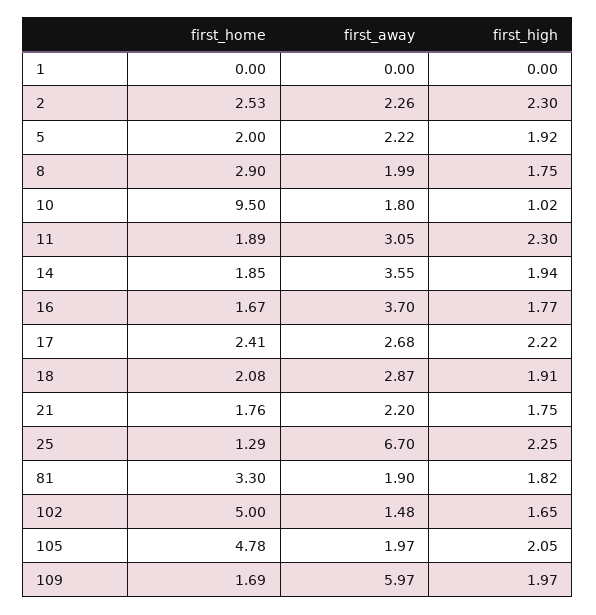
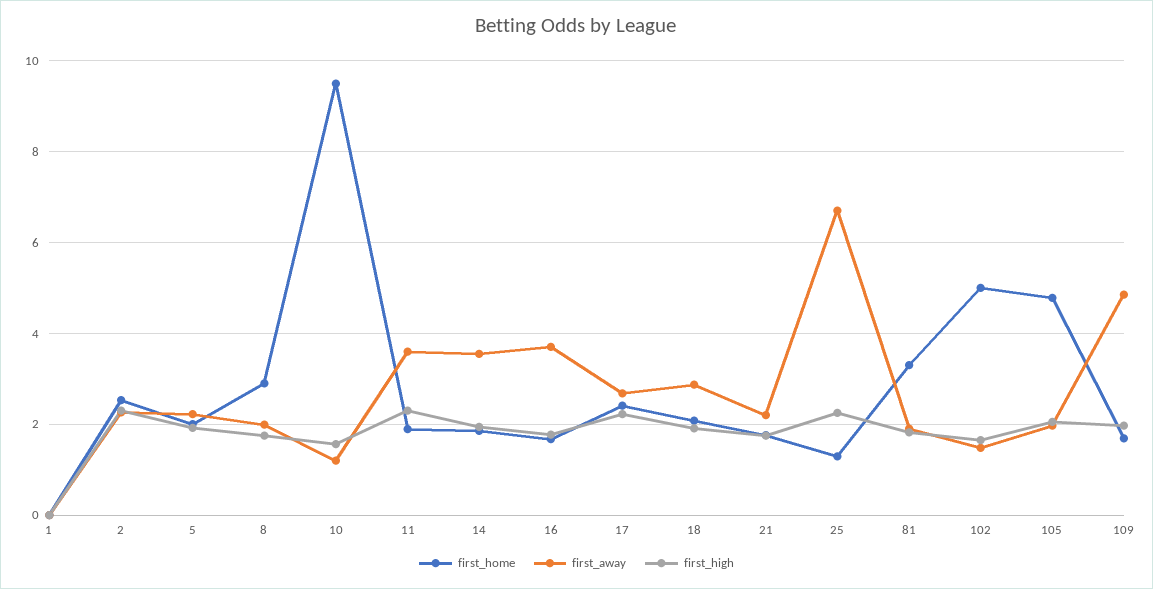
first_away, 10: 1.8 -> 1.2
first_high, 10: 1.02 -> 1.6
first_away, 11: 3.05 -> 3.6
first_away, 109: 5.97 -> 4.8

